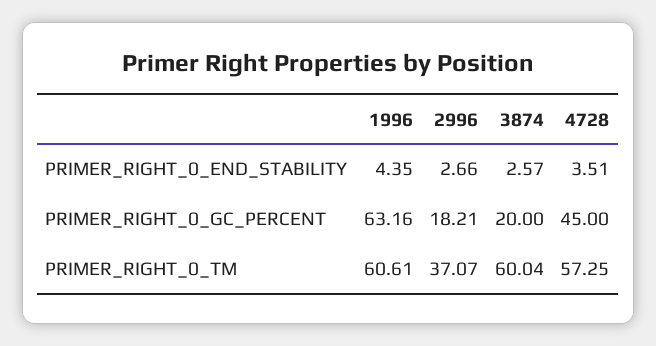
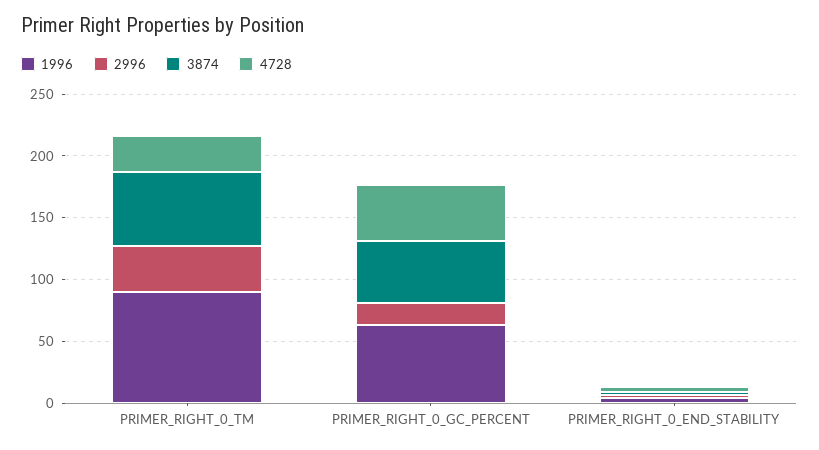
3874, PRIMER_RIGHT_0_GC_PERCENT: 20 -> 50
1996, PRIMER_RIGHT_0_TM: 60.61 -> 90
4728, PRIMER_RIGHT_0_TM: 57.25 -> 30

